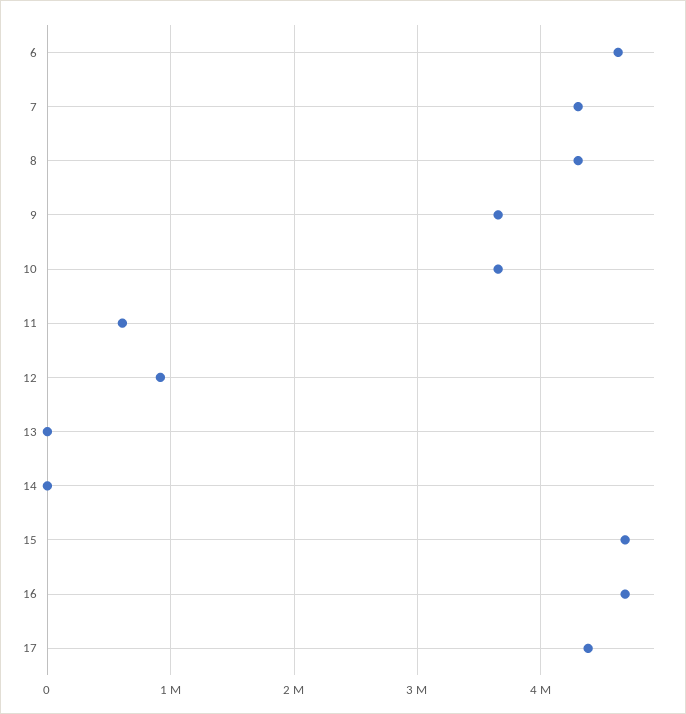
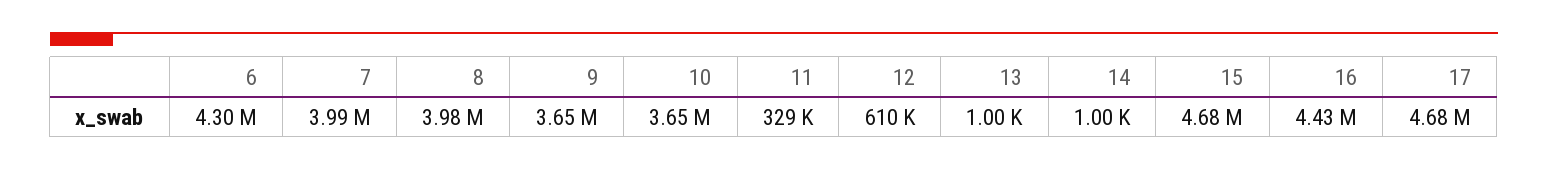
6: 4600000 -> 4300000
7: 4300000 -> 3990000
8: 4300000 -> 3980000
11: 600000 -> 329000
12: 900000 -> 610000
16: 4700000 -> 4430000
17: 4400000 -> 4680000

